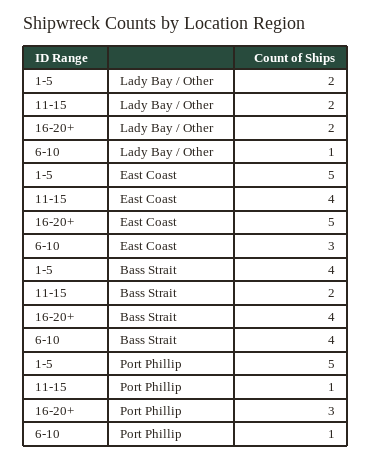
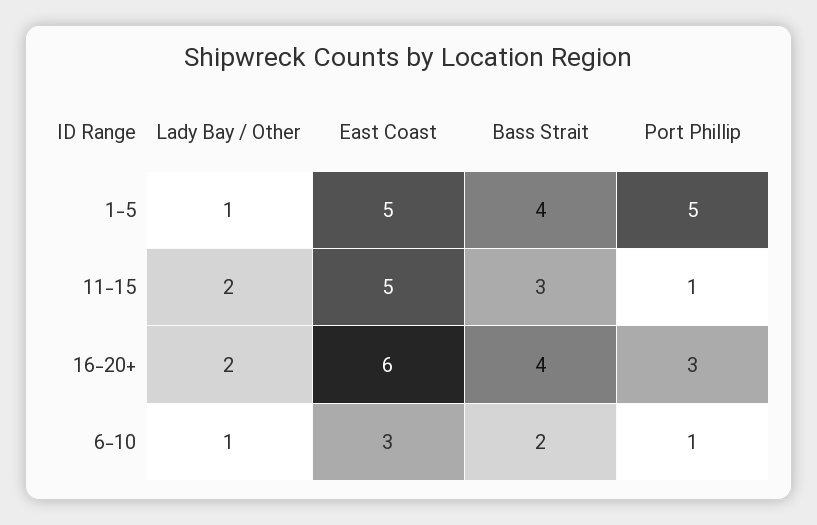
1-5, Lady Bay / Other: 2 -> 1
11-15, East Coast: 4 -> 5
16-20+, East Coast: 5 -> 6
11-15, Bass Strait: 2 -> 3
6-10, Bass Strait: 4 -> 2

